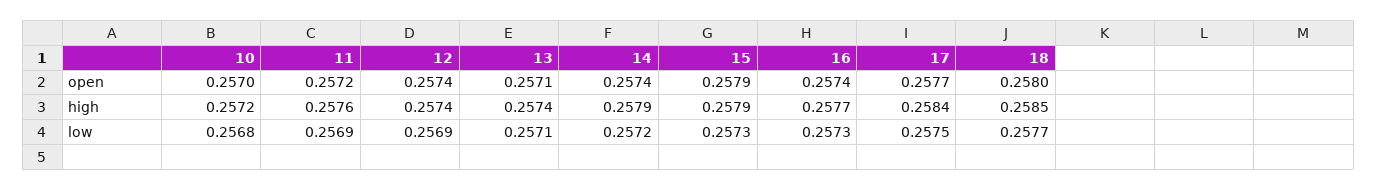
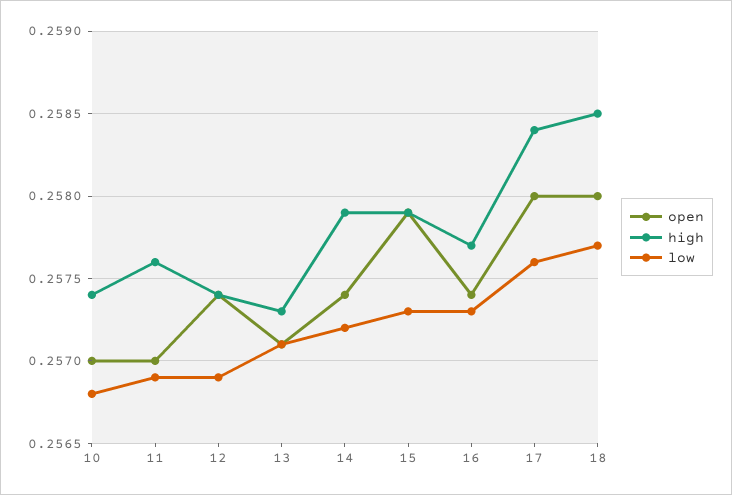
open, 11: 0.2572 -> 0.257
open, 17: 0.2577 -> 0.258
high, 10: 0.2572 -> 0.2574
high, 13: 0.2574 -> 0.2573
low, 17: 0.2575 -> 0.2576

